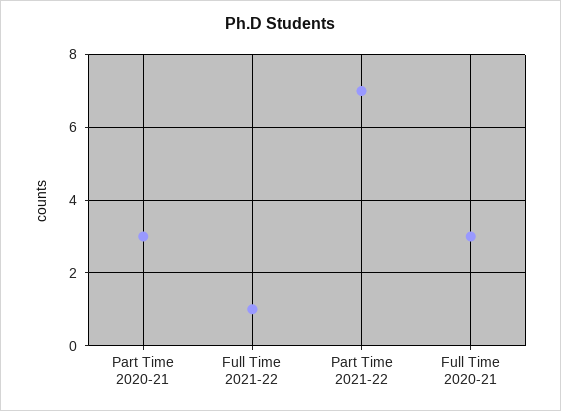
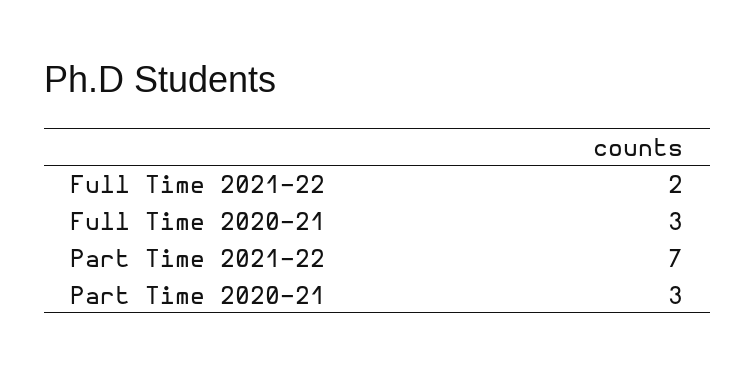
Full Time 2021-22: 1 -> 2

